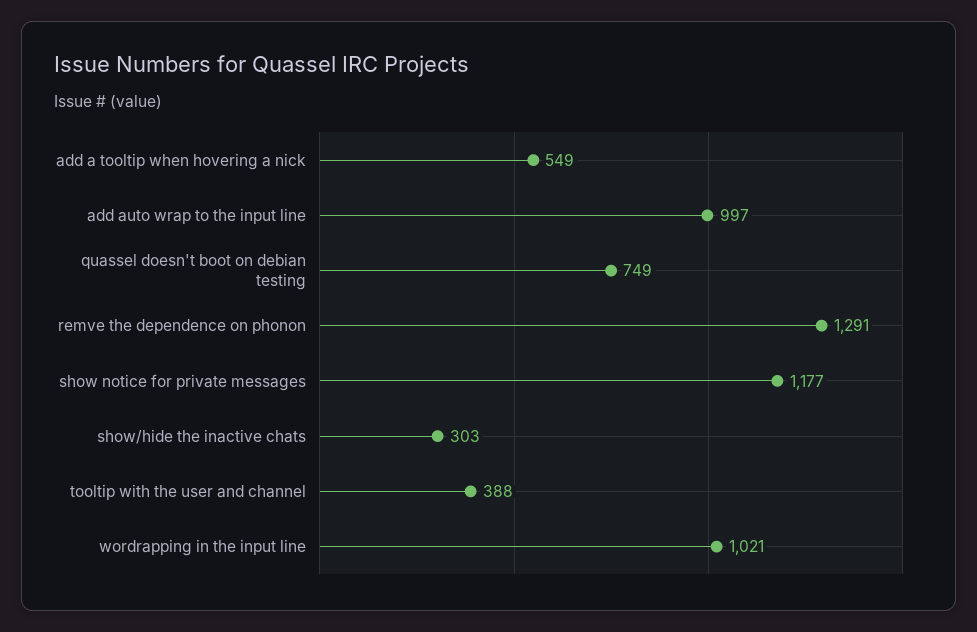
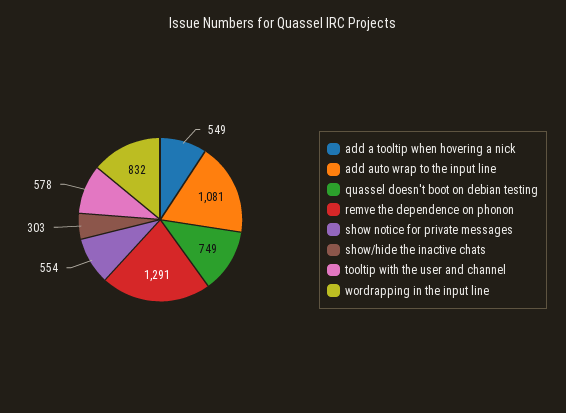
add auto wrap to the input line: 997 -> 1081
show notice for private messages: 1177 -> 554
tooltip with the user and channel: 388 -> 578
wordrapping in the input line: 1021 -> 832

